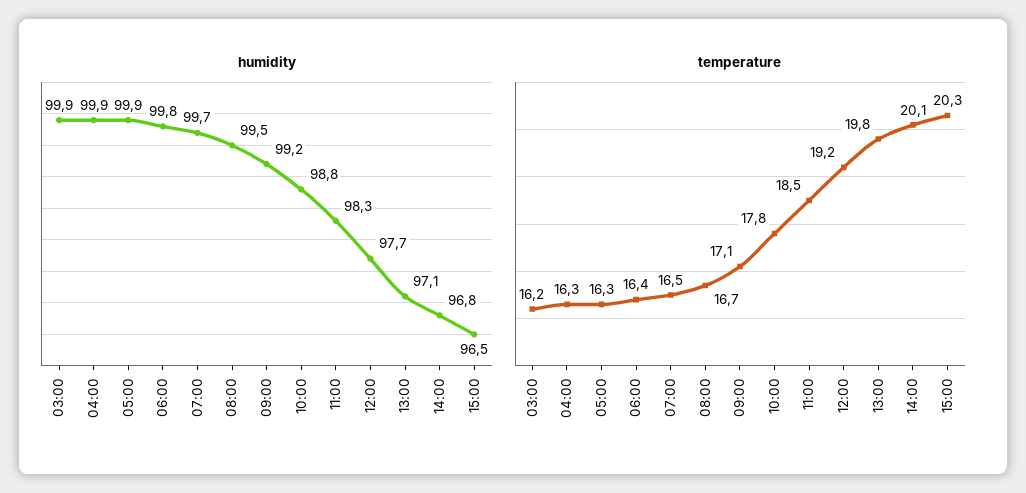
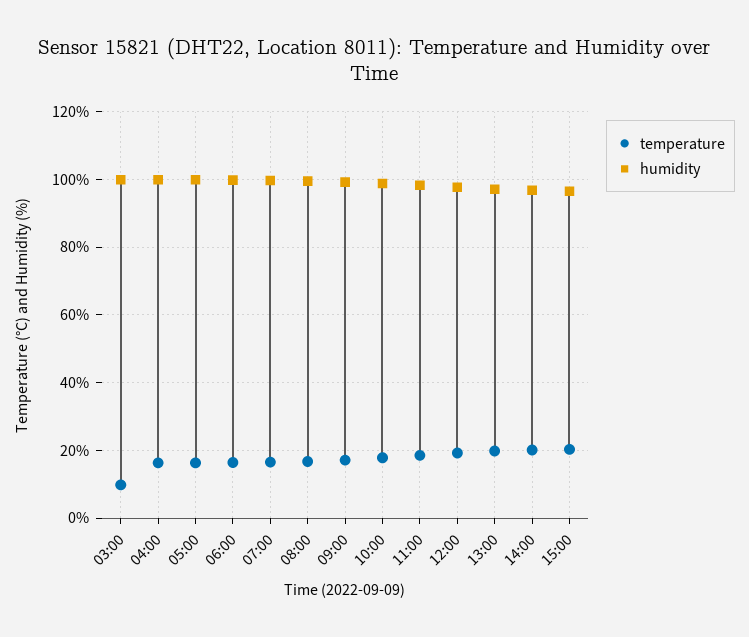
temperature, 03:00: 16.2 -> 10

